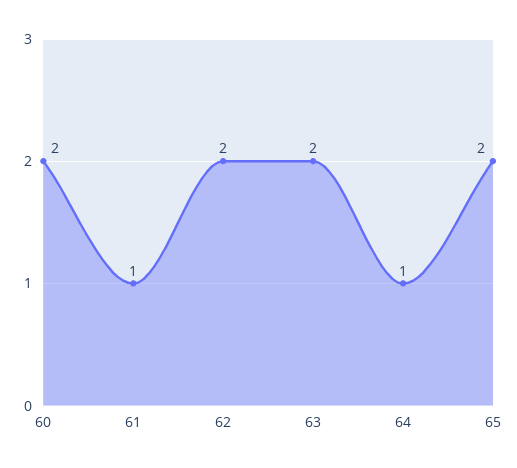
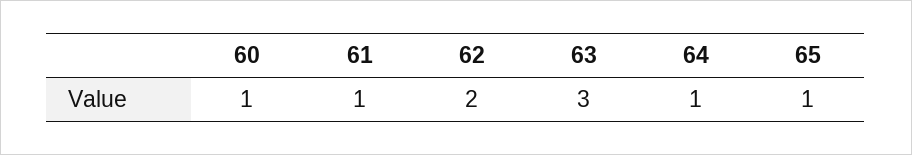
60: 2 -> 1
63: 2 -> 3
65: 2 -> 1

